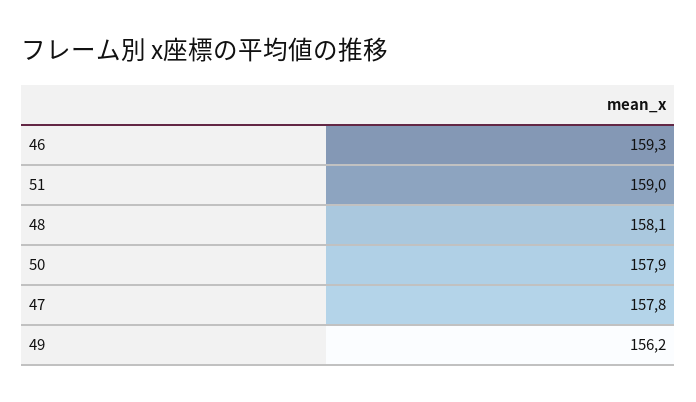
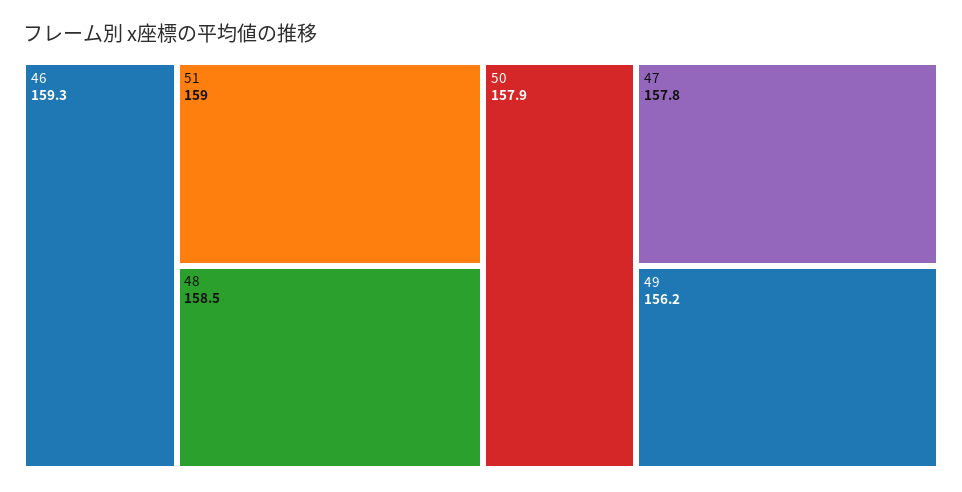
48: 158.1 -> 158.5

